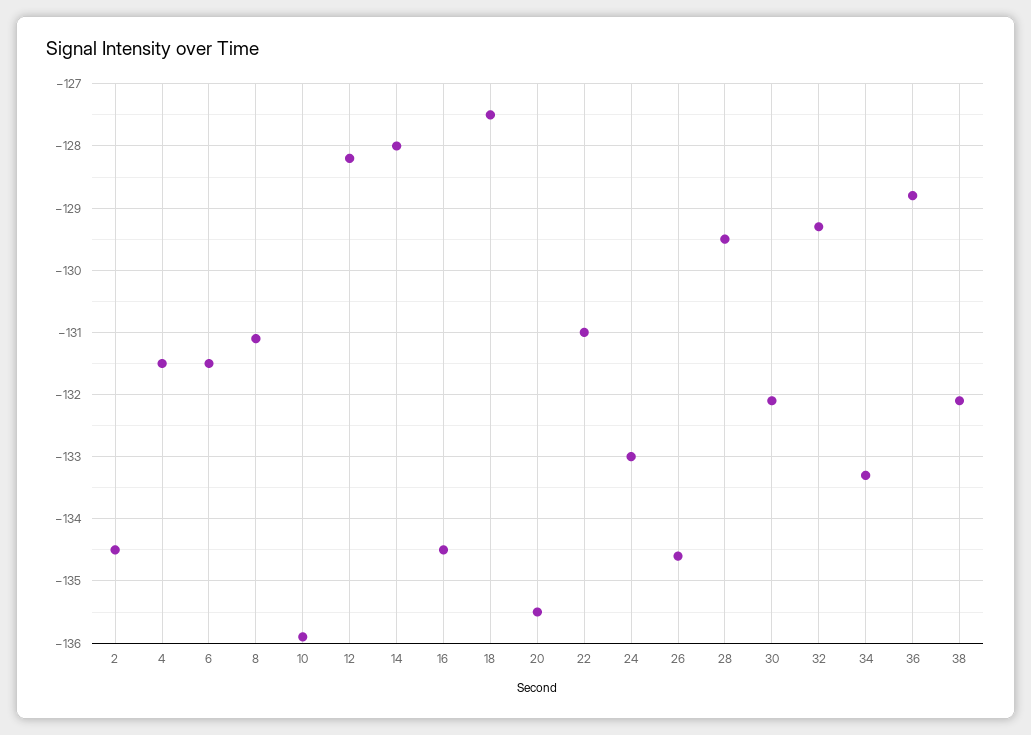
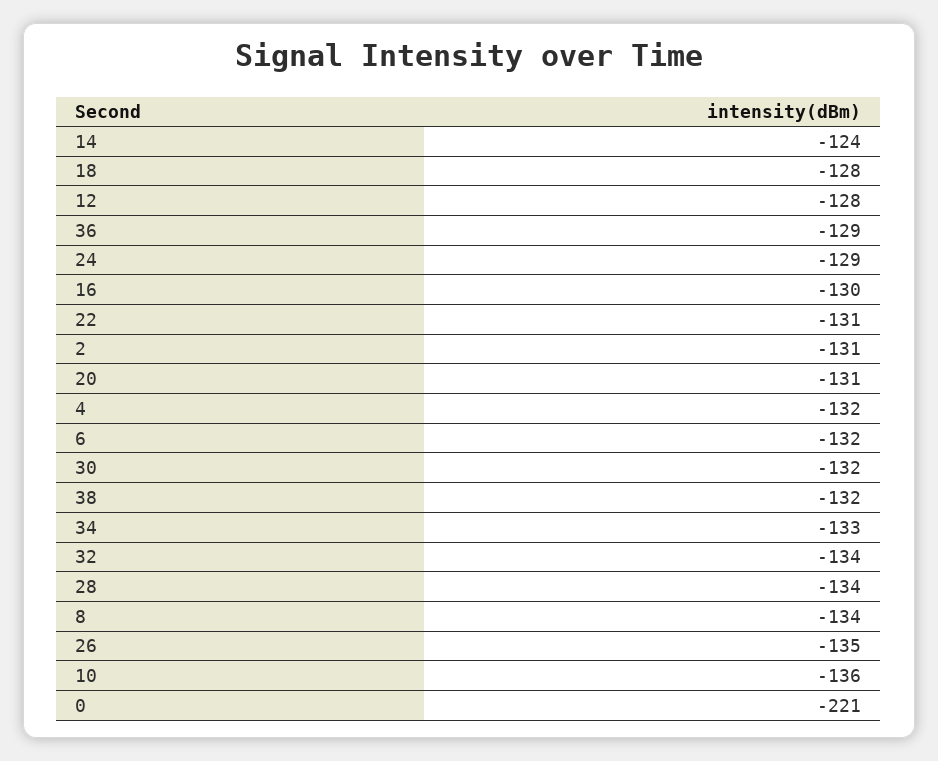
2: -134.5 -> -131
8: -131.1 -> -134
14: -128 -> -124
16: -134.5 -> -130
20: -135.5 -> -131
24: -133 -> -129
28: -129.5 -> -134
32: -129.3 -> -134
0: none -> -221

